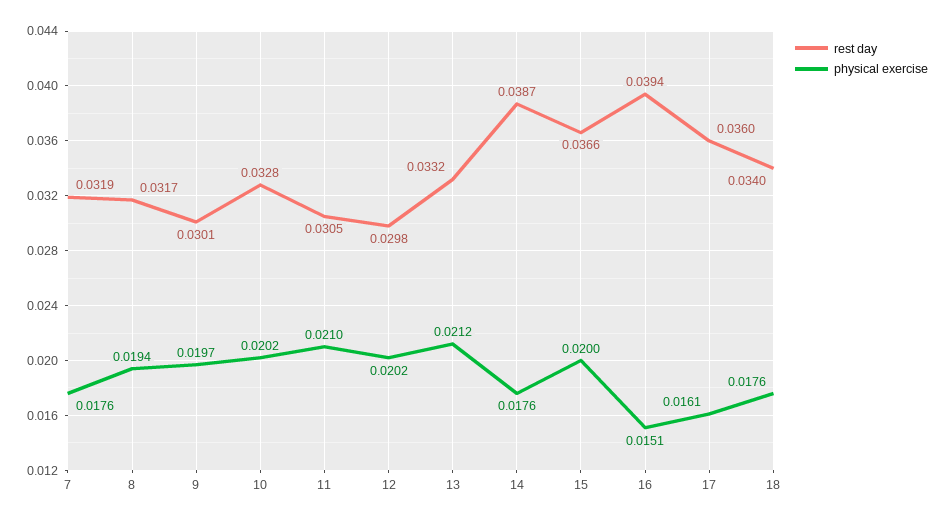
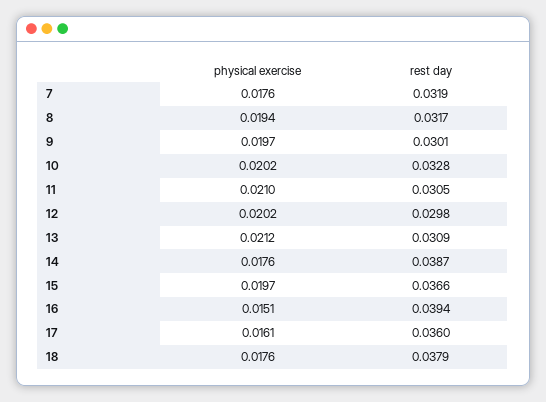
rest day, 13: 0.0332 -> 0.0309
physical exercise, 15: 0.02 -> 0.0197
rest day, 18: 0.034 -> 0.0379

